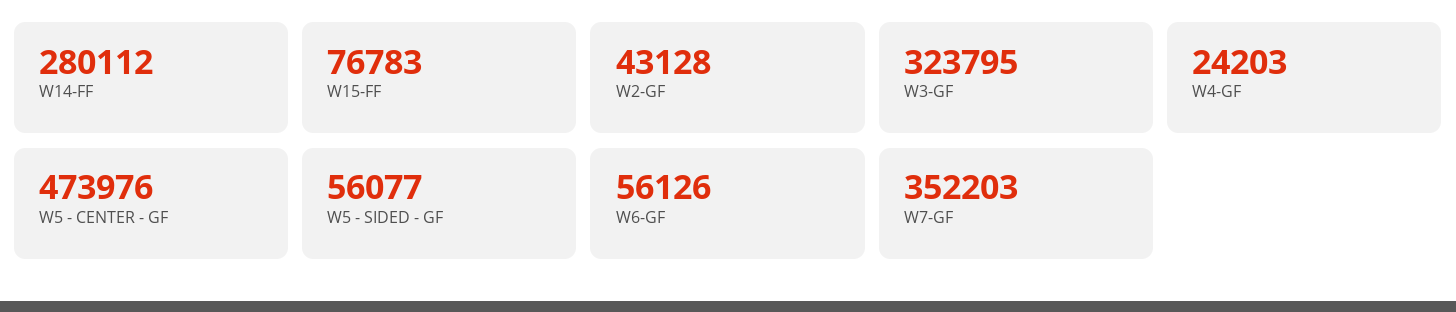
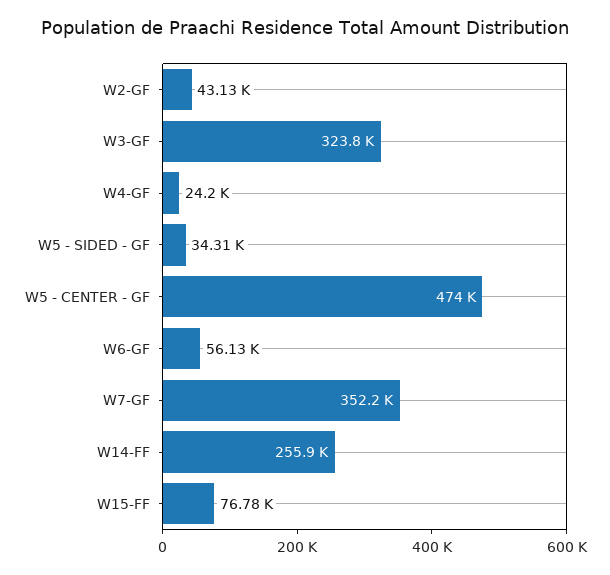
W14-FF: 280112 -> 255900
W5 - SIDED - GF: 56077 -> 34310

